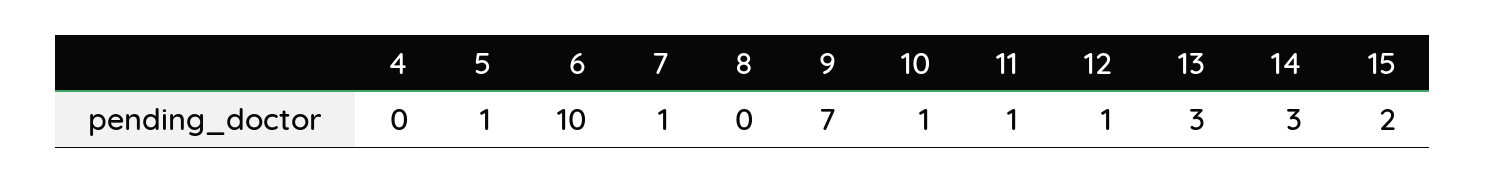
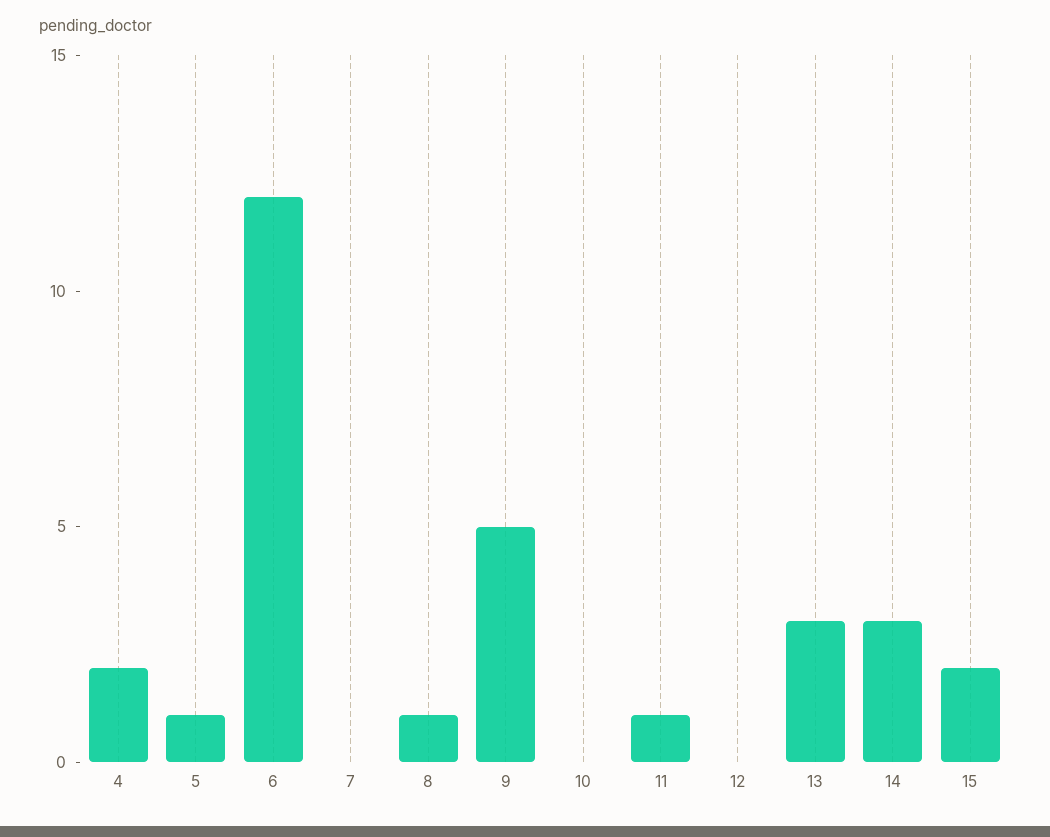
4: 0 -> 2
6: 10 -> 12
7: 1 -> 0
8: 0 -> 1
9: 7 -> 5
10: 1 -> 0
12: 1 -> 0

